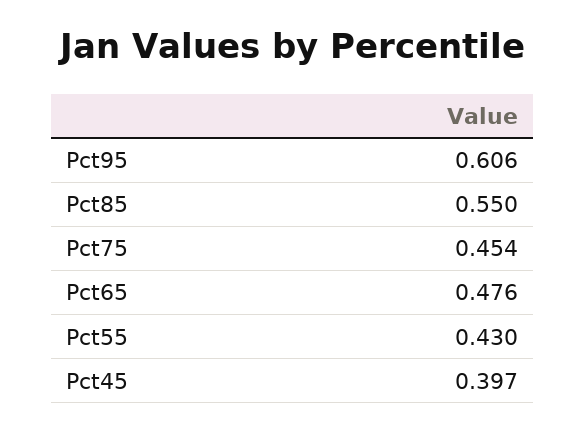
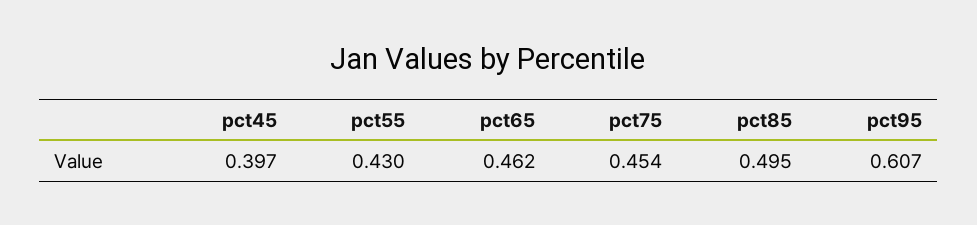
Pct95: 0.606 -> 0.607
Pct85: 0.55 -> 0.495
Pct65: 0.476 -> 0.462

